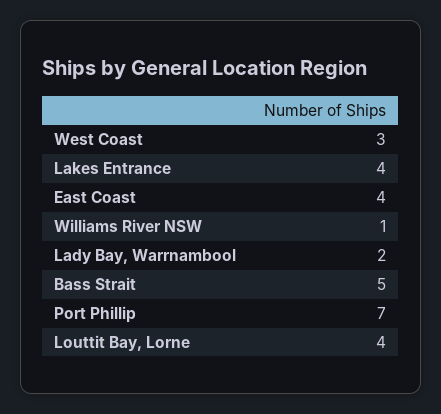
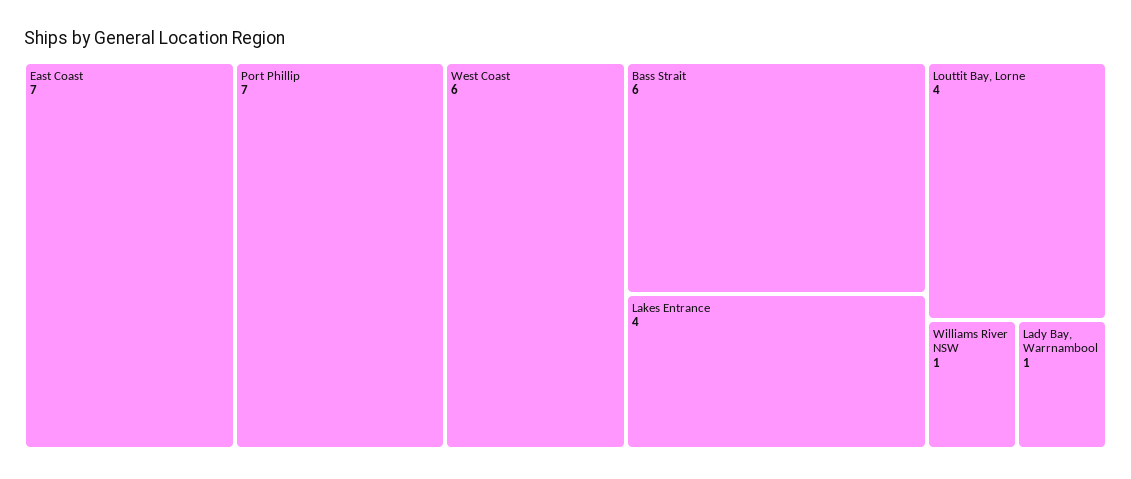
West Coast: 3 -> 6
East Coast: 4 -> 7
Lady Bay, Warrnambool: 2 -> 1
Bass Strait: 5 -> 6

